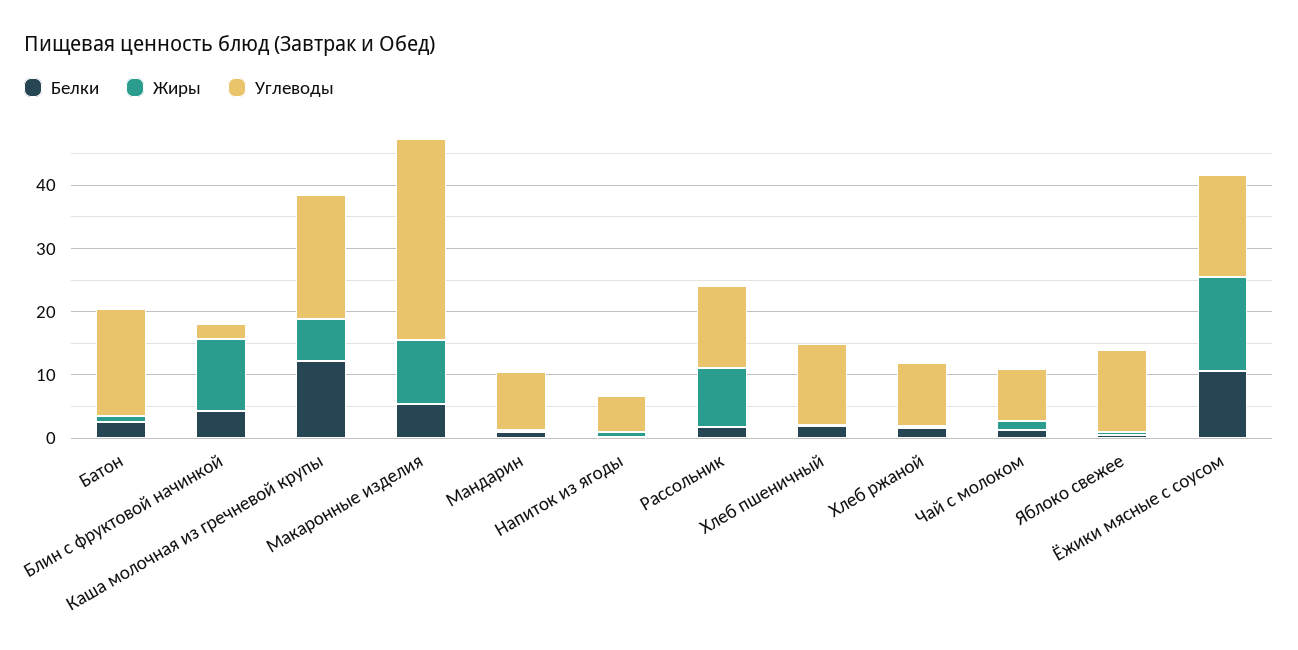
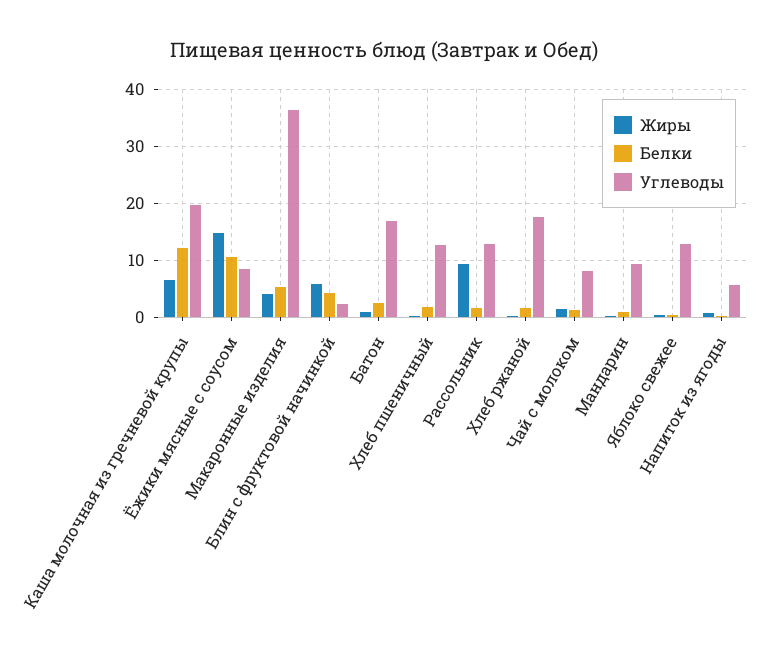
Жиры, Блин с фруктовой начинкой: 12 -> 6
Жиры, Макаронные изделия: 10 -> 4
Углеводы, Макаронные изделия: 32 -> 36
Углеводы, Хлеб ржаной: 10 -> 18
Углеводы, Ёжики мясные с соусом: 16 -> 8

